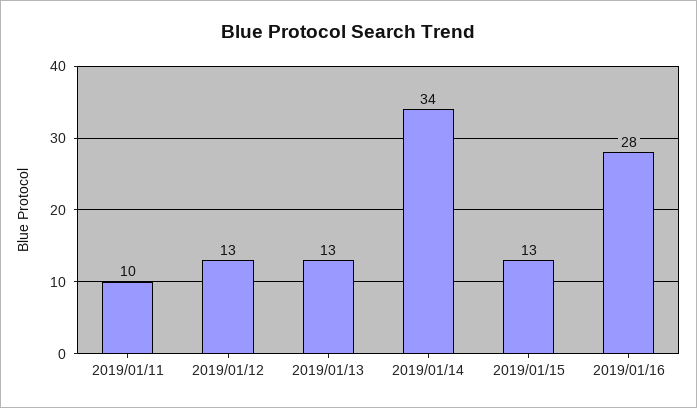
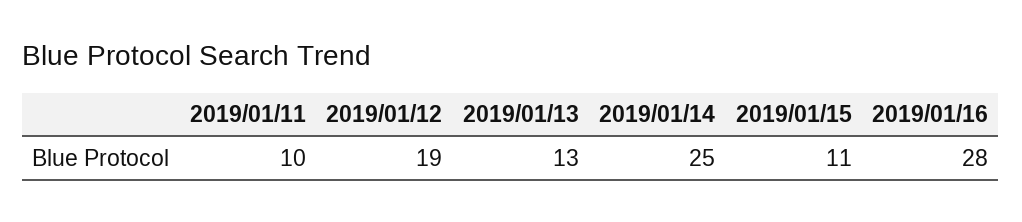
2019/01/12: 13 -> 19
2019/01/14: 34 -> 25
2019/01/15: 13 -> 11

